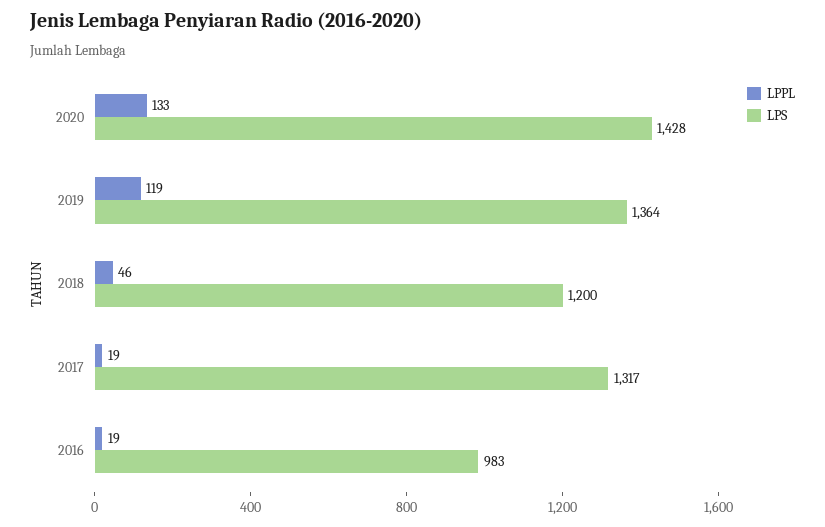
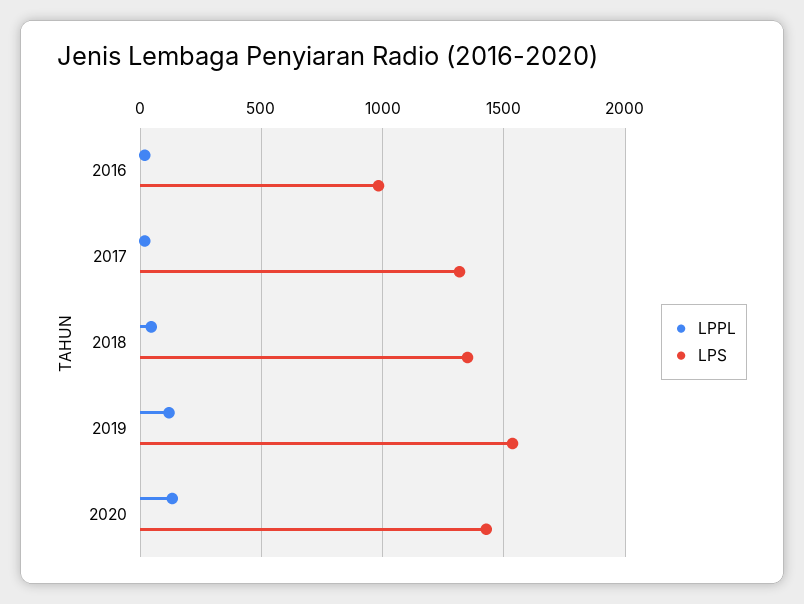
LPS, 2019: 1364 -> 1550
LPS, 2018: 1200 -> 1350

